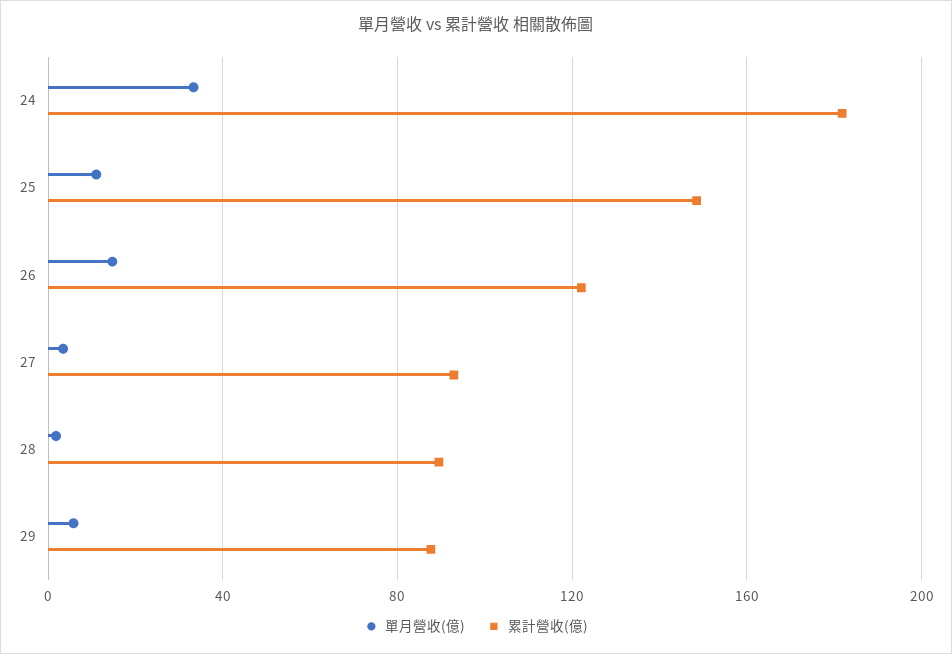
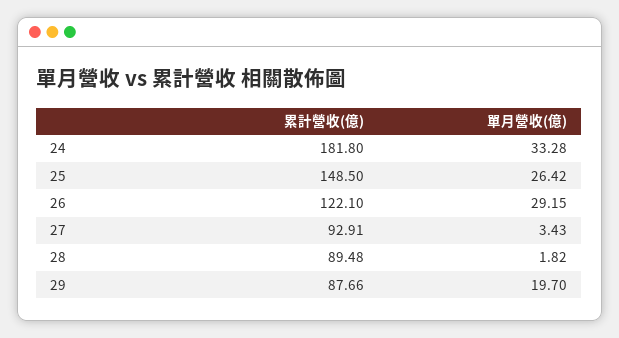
單月營收(億), 25: 10 -> 26.42
單月營收(億), 26: 15 -> 29.15
單月營收(億), 29: 5 -> 19.7

